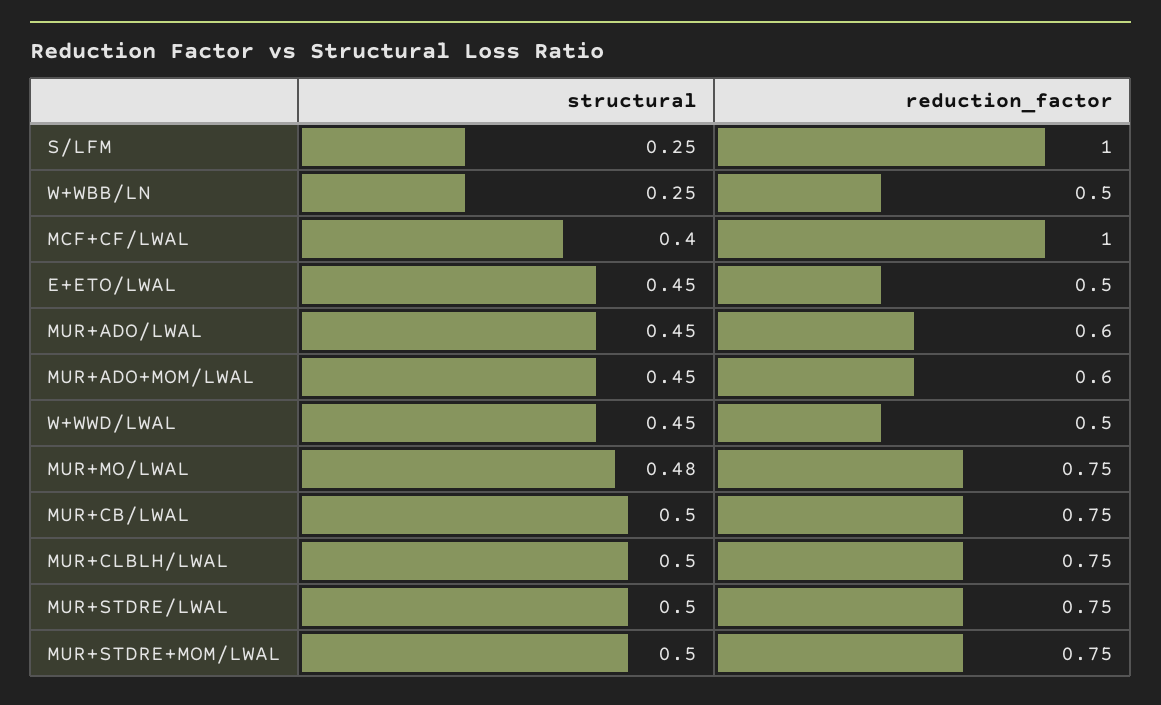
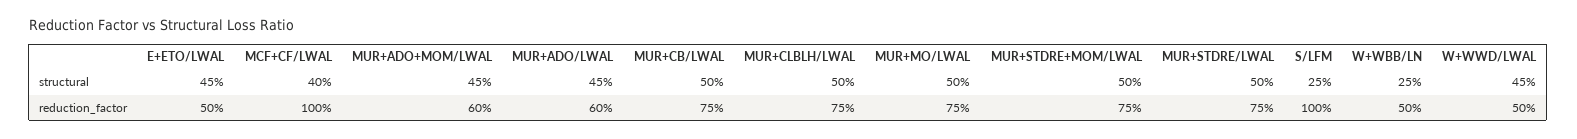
structural, MUR+MO/LWAL: 0.48 -> 0.5

